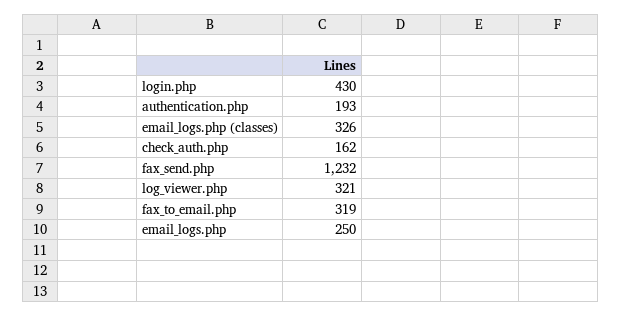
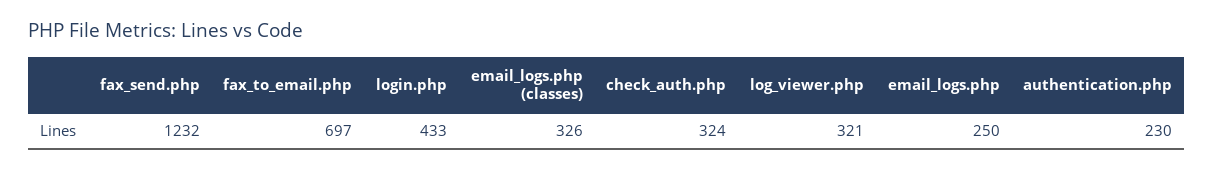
login.php: 430 -> 433
authentication.php: 193 -> 230
check_auth.php: 162 -> 324
fax_to_email.php: 319 -> 697

